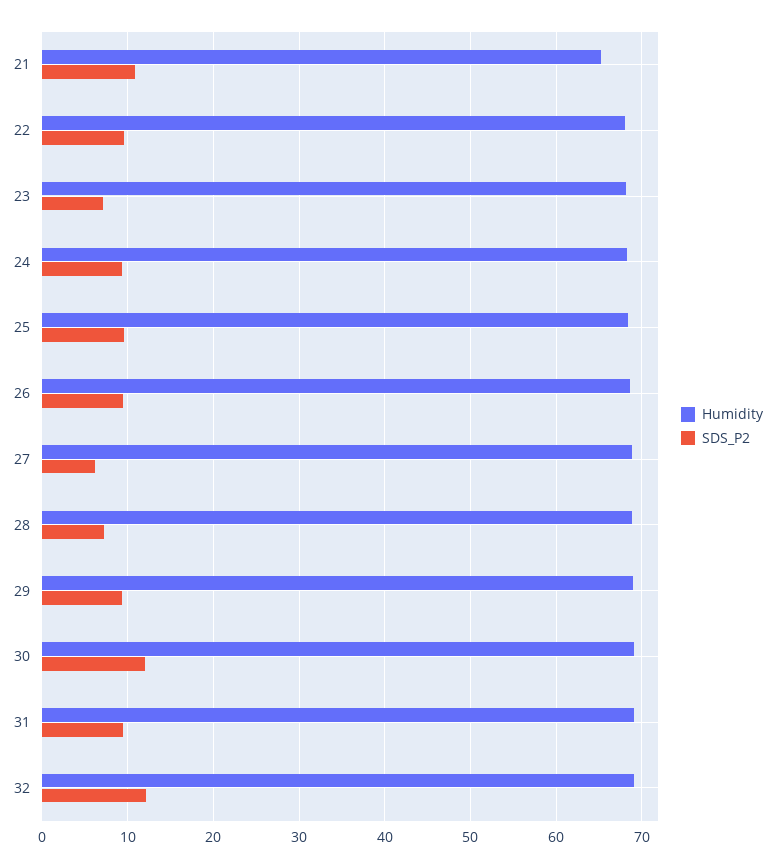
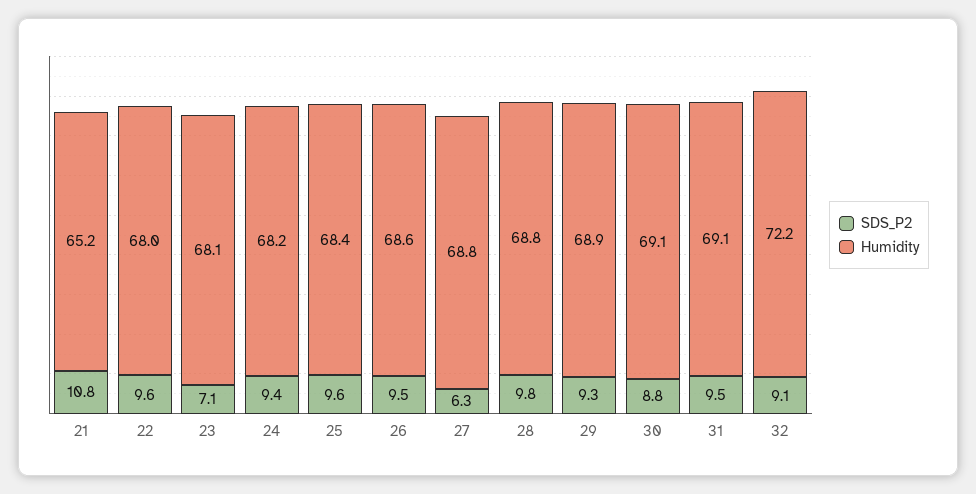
SDS_P2, 28: 7 -> 9.8
SDS_P2, 30: 12 -> 8.8
Humidity, 32: 69 -> 72.2
SDS_P2, 32: 12 -> 9.1

